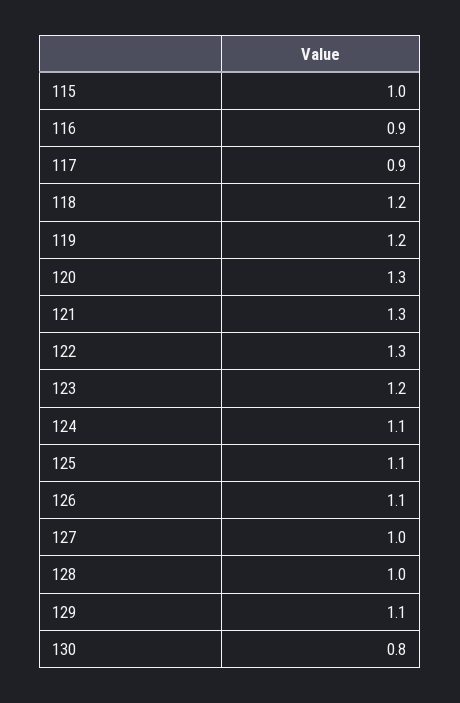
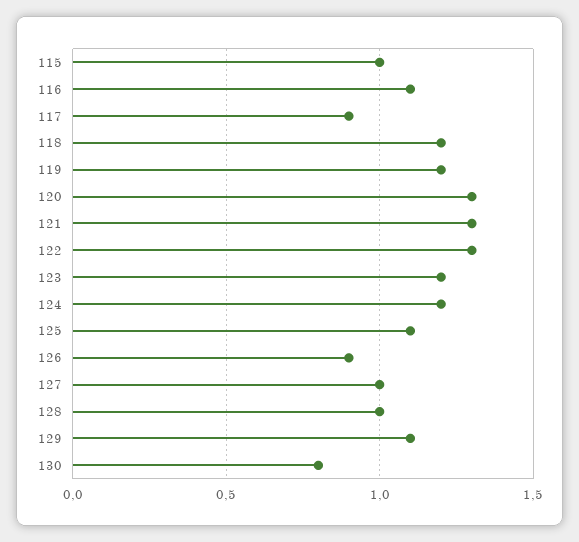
116: 0.9 -> 1.1
124: 1.1 -> 1.2
126: 1.1 -> 0.9

